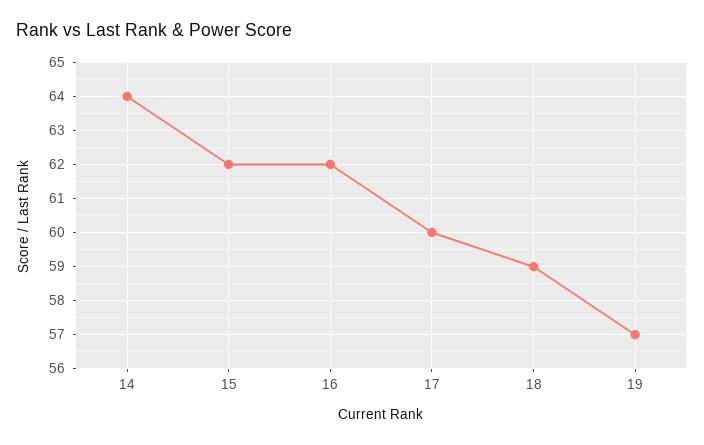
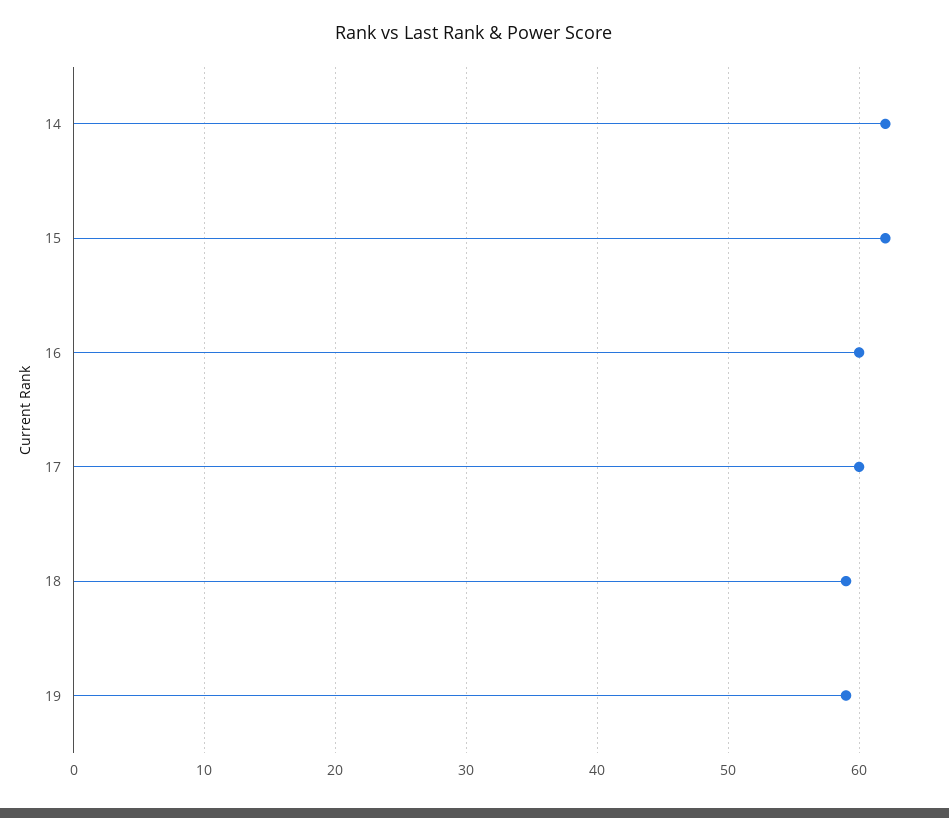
14: 64 -> 62
16: 62 -> 60
19: 57 -> 59

